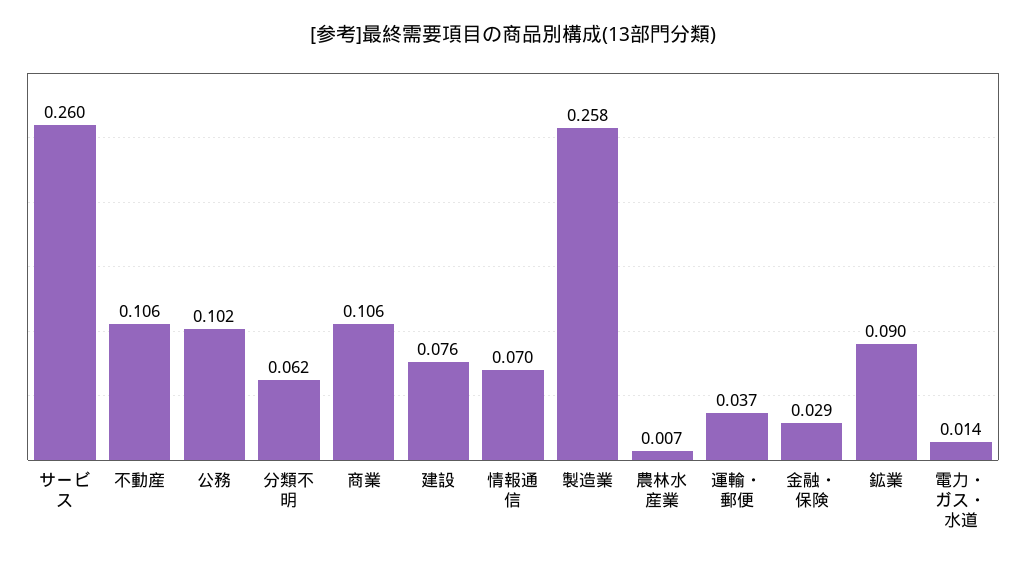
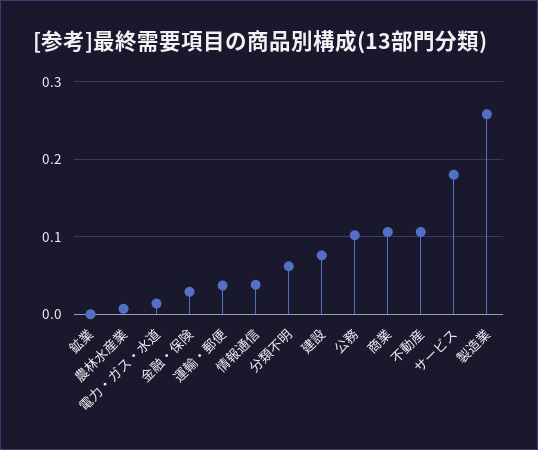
サービス: 0.26 -> 0.18
情報通信: 0.07 -> 0.04
鉱業: 0.09 -> 0

